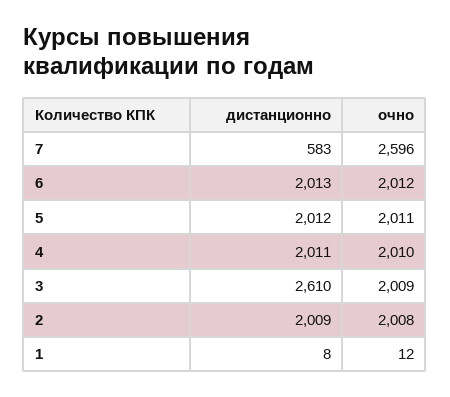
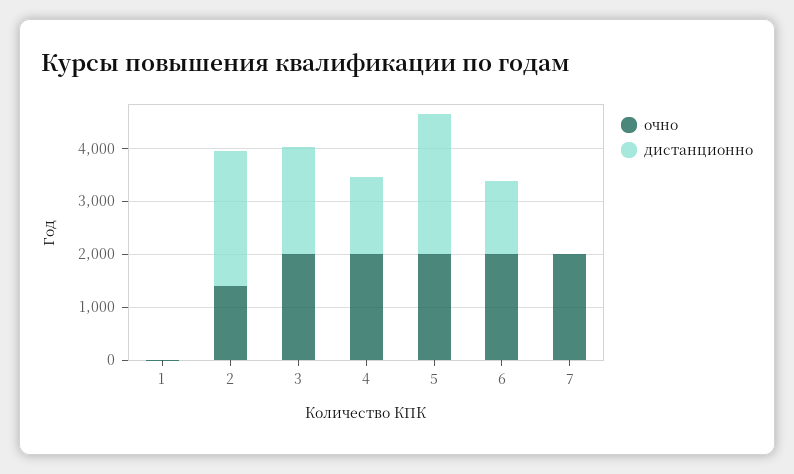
дистанционно, 7: 583 -> 0
очно, 7: 2596 -> 2000
дистанционно, 6: 2013 -> 1400
дистанционно, 5: 2012 -> 2600
дистанционно, 4: 2011 -> 1400
дистанционно, 3: 2610 -> 2000
дистанционно, 2: 2009 -> 2600
очно, 2: 2008 -> 1400

